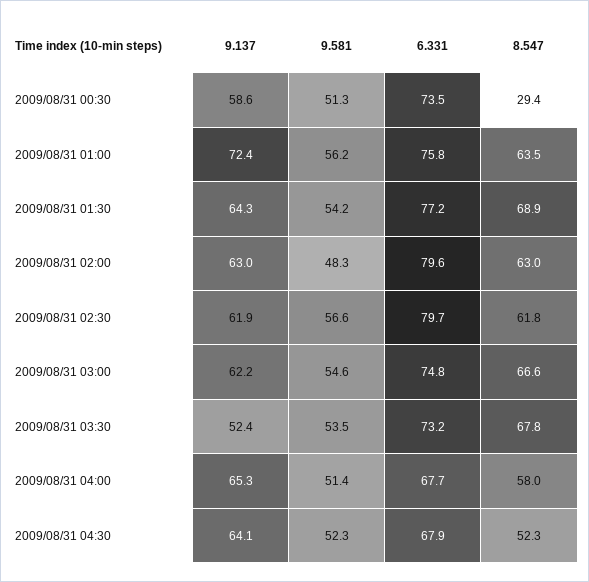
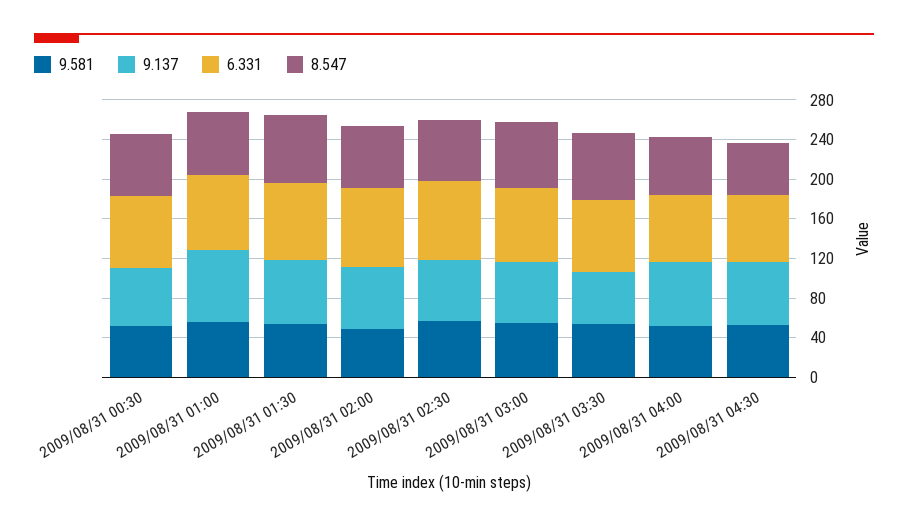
8.547, 2009/08/31 00:30: 29.4 -> 60

